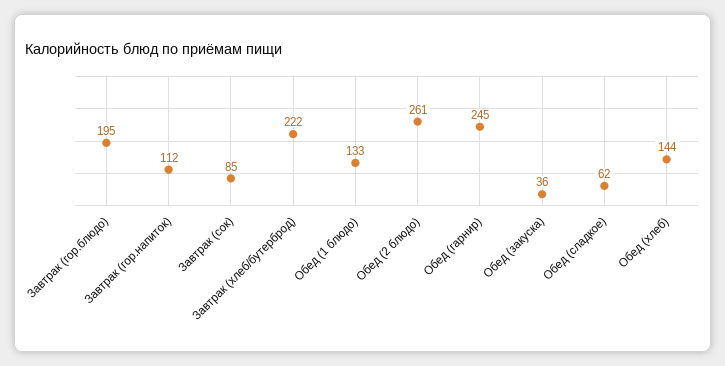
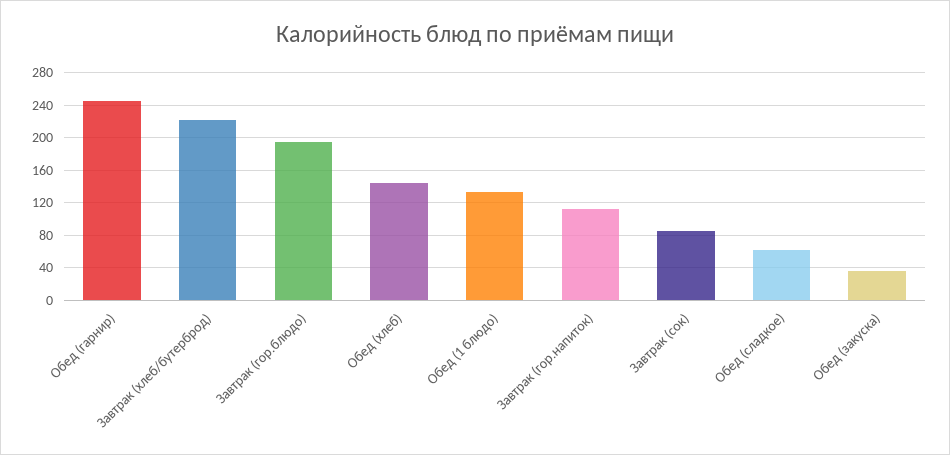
Обед (2 блюдо): 261 -> none

